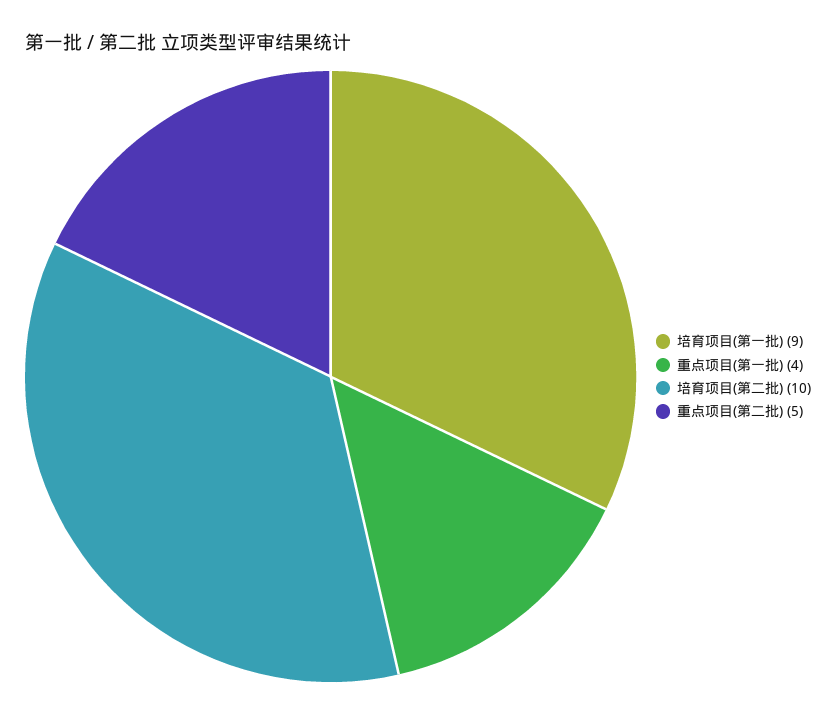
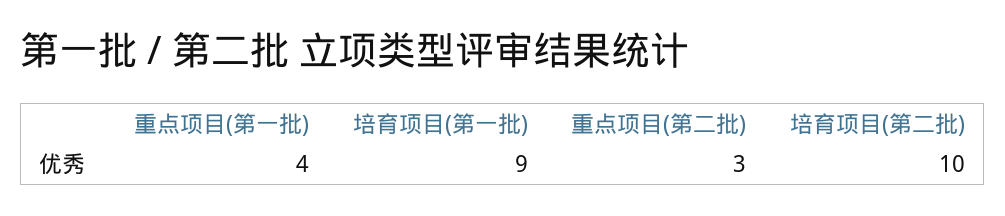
重点项目(第二批): 5 -> 3

